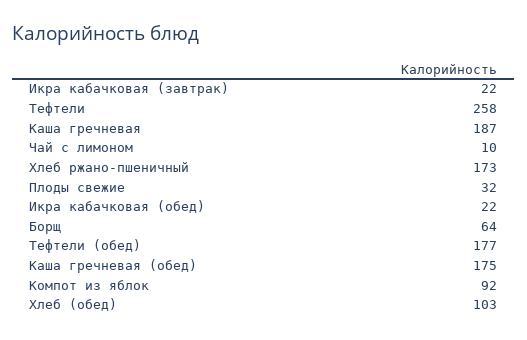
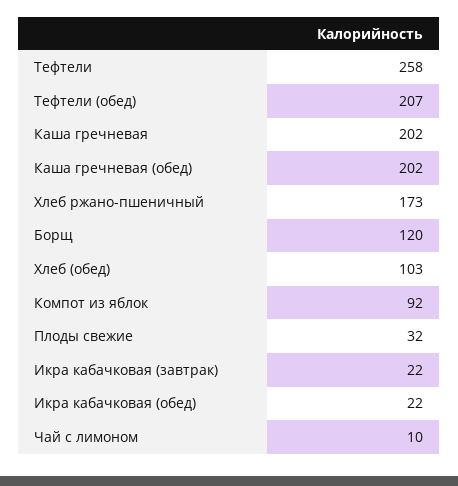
Каша гречневая: 187 -> 202
Борщ: 64 -> 120
Тефтели (обед): 177 -> 207
Каша гречневая (обед): 175 -> 202

